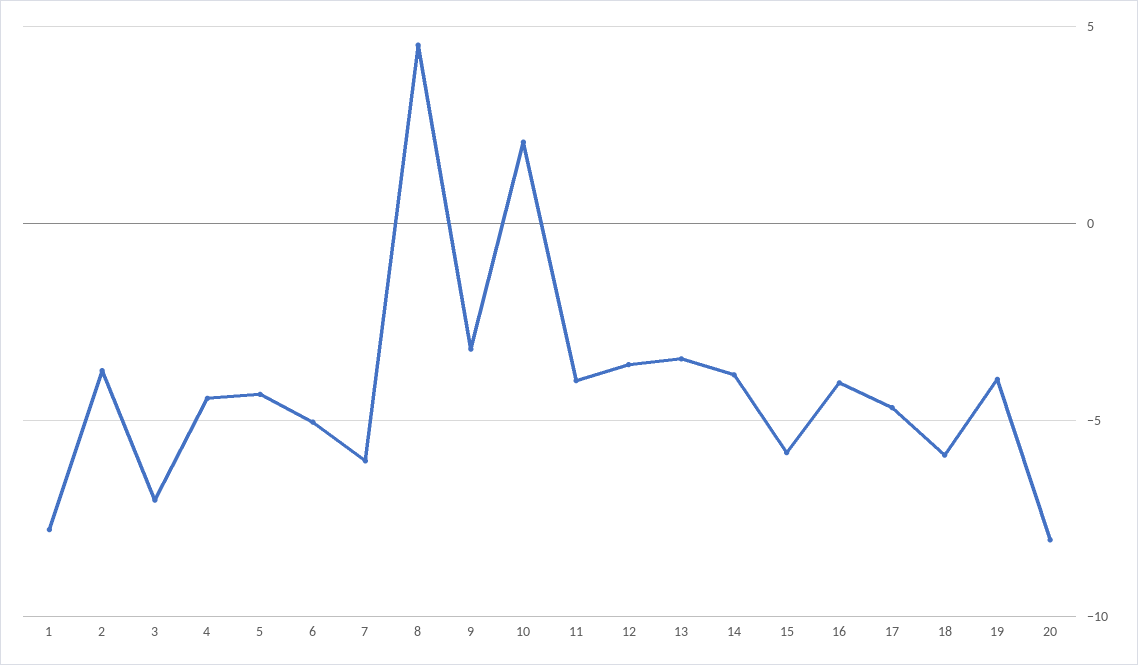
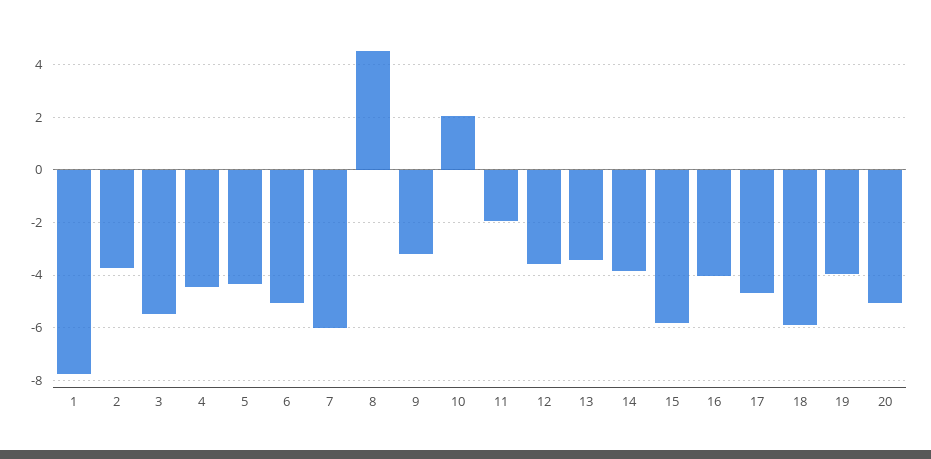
3: -7 -> -5.5
11: -4 -> -2
20: -8 -> -5

